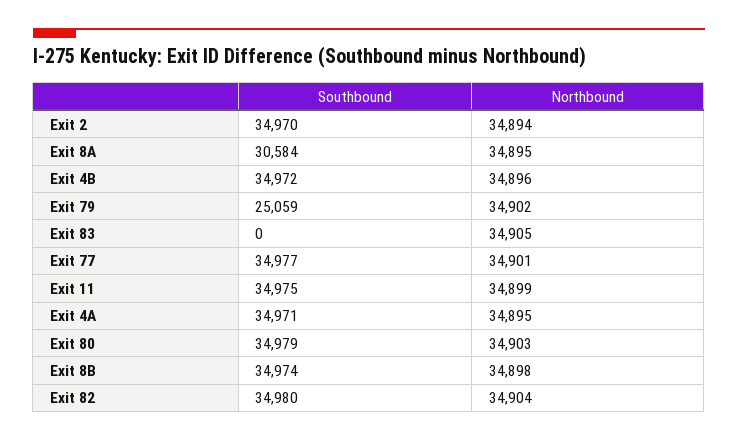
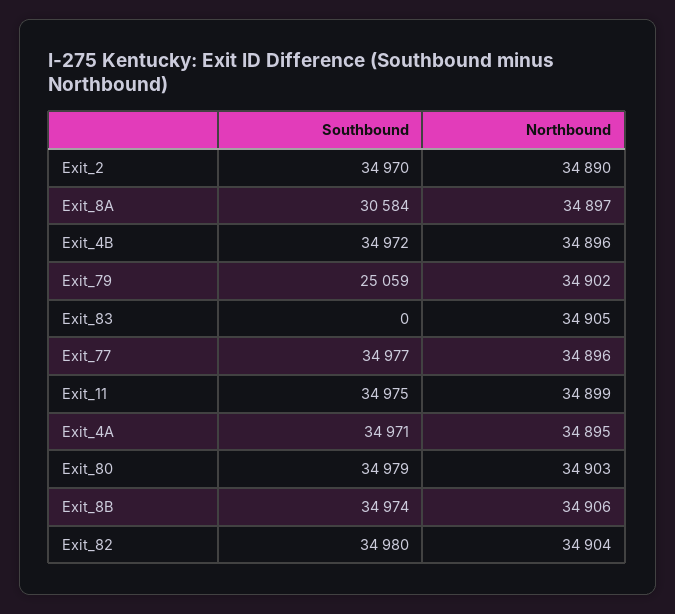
Northbound, Exit 2: 34894 -> 34890
Northbound, Exit 8A: 34895 -> 34897
Northbound, Exit 77: 34901 -> 34896
Northbound, Exit 8B: 34898 -> 34906

